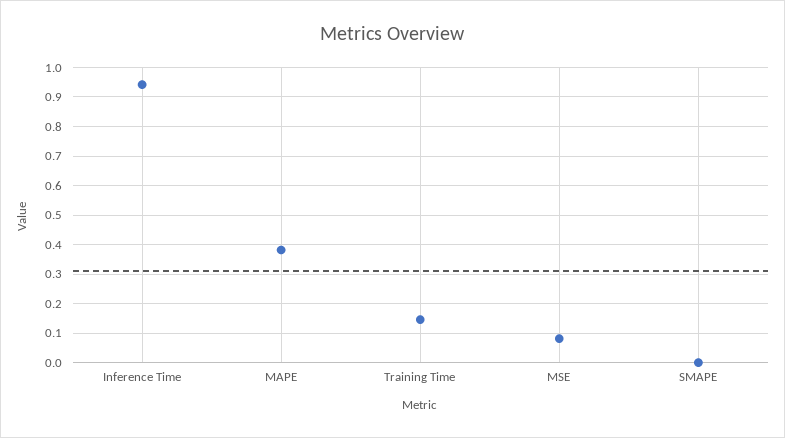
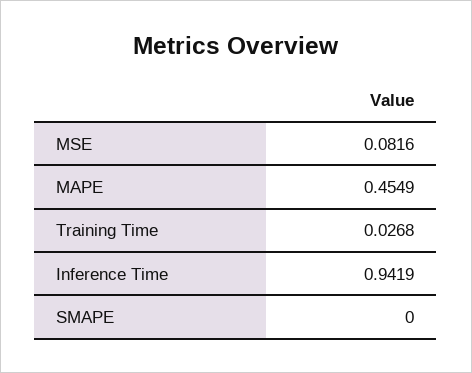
MAPE: 0.375 -> 0.4549
Training Time: 0.15 -> 0.0268

